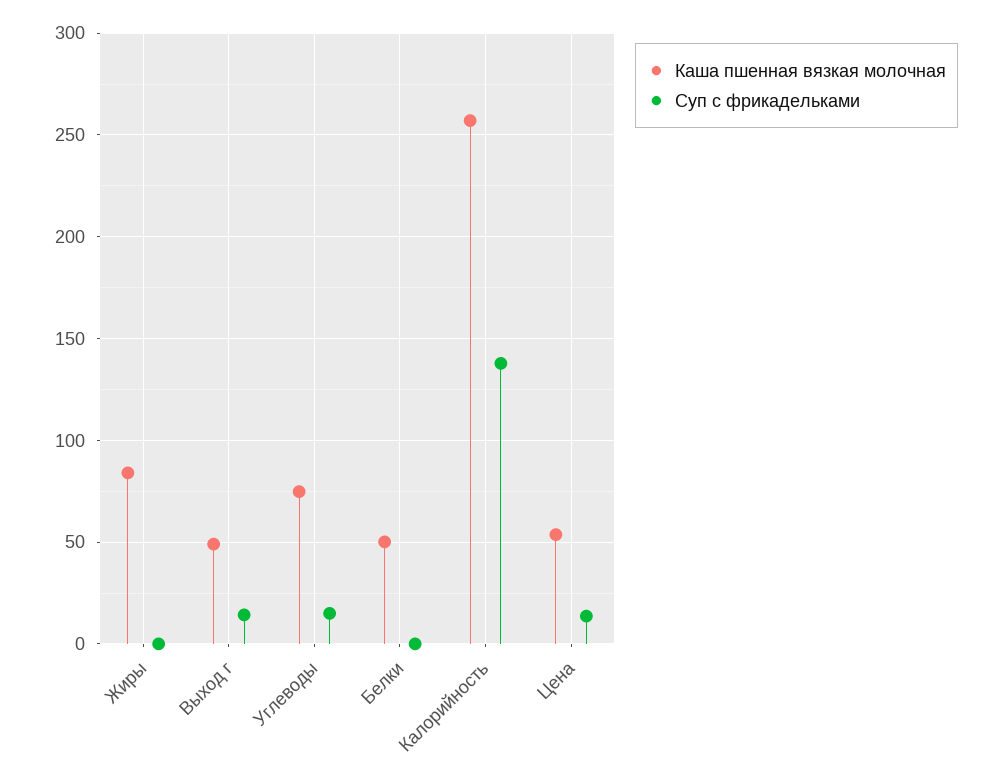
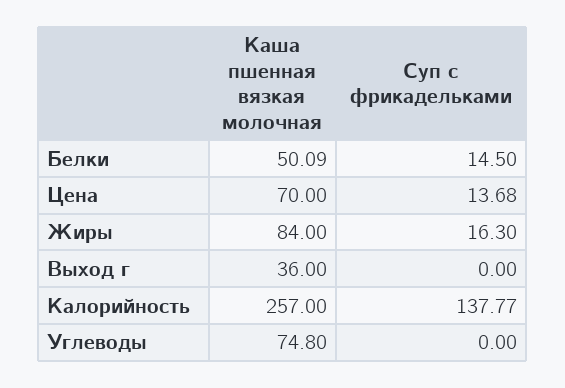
Суп с фрикадельками, Жиры: 0 -> 16.3
Каша пшенная вязкая молочная, Выход г: 50 -> 36
Суп с фрикадельками, Выход г: 15 -> 0
Суп с фрикадельками, Углеводы: 15 -> 0
Суп с фрикадельками, Белки: 0 -> 14.5
Каша пшенная вязкая молочная, Цена: 55 -> 70

